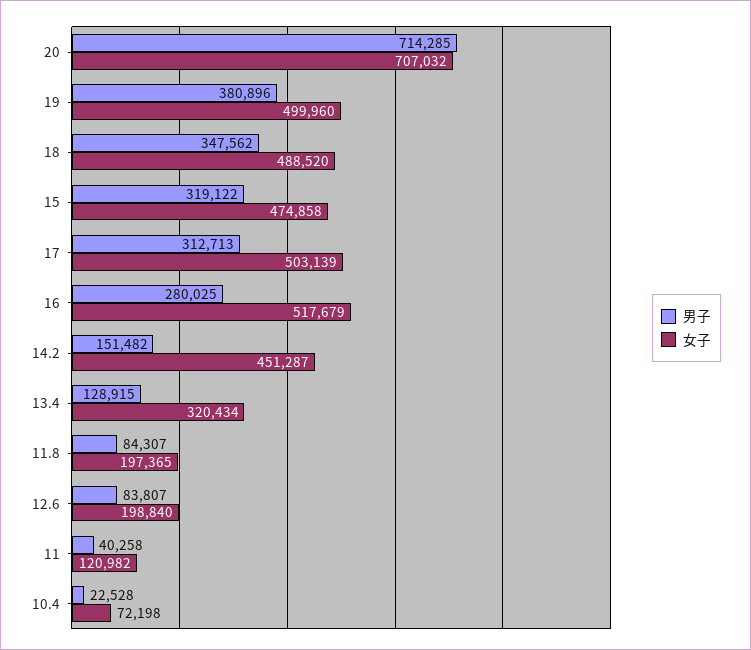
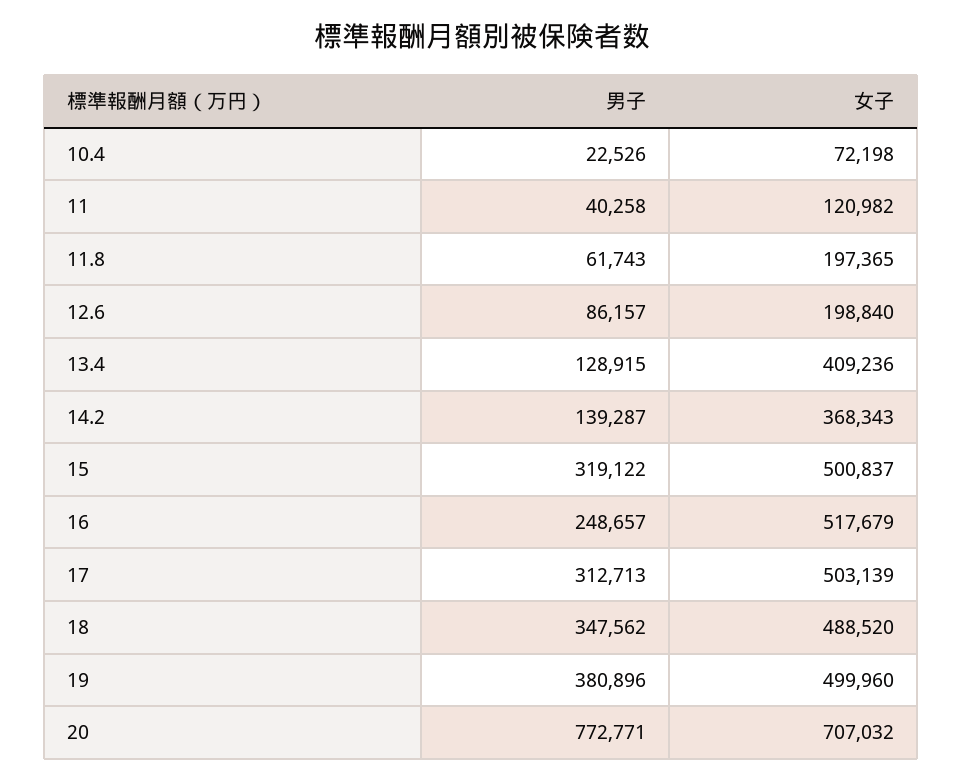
男子, 20: 714285 -> 772771
女子, 15: 474858 -> 500837
男子, 16: 280025 -> 248657
男子, 14.2: 151482 -> 139287
女子, 14.2: 451287 -> 368343
女子, 13.4: 320434 -> 409236
男子, 11.8: 84307 -> 61743
男子, 12.6: 83807 -> 86157
男子, 10.4: 22528 -> 22526

